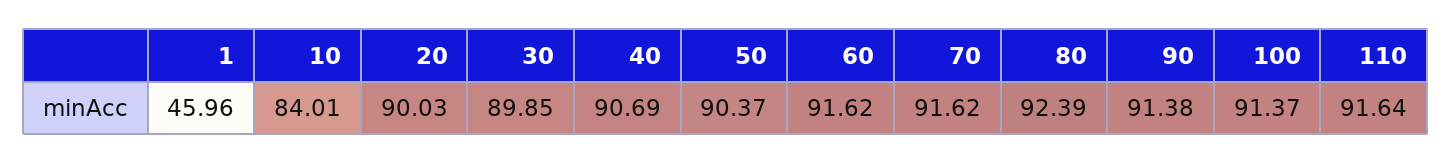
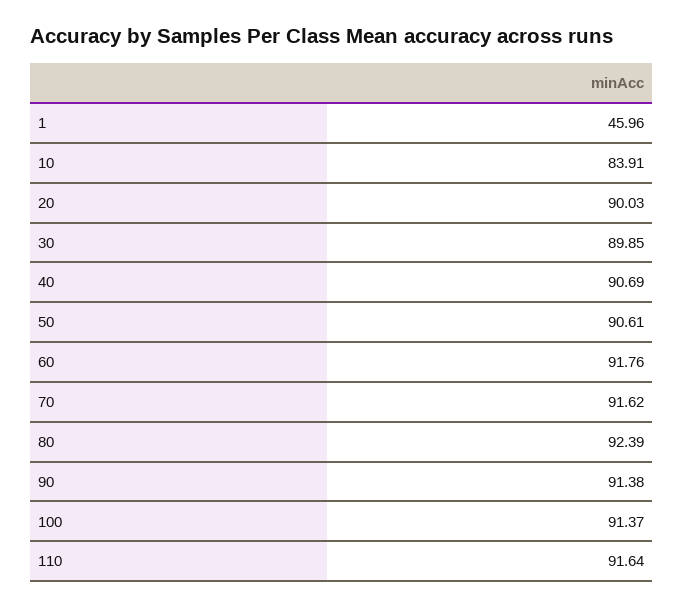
10: 84.01 -> 83.91
50: 90.37 -> 90.61
60: 91.62 -> 91.76

